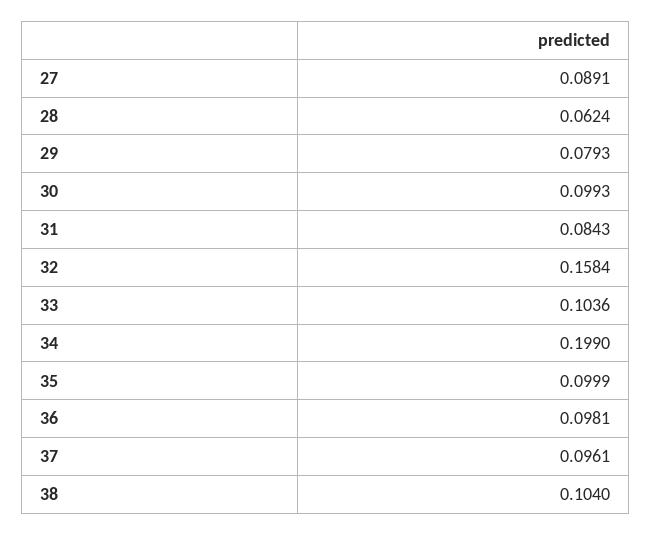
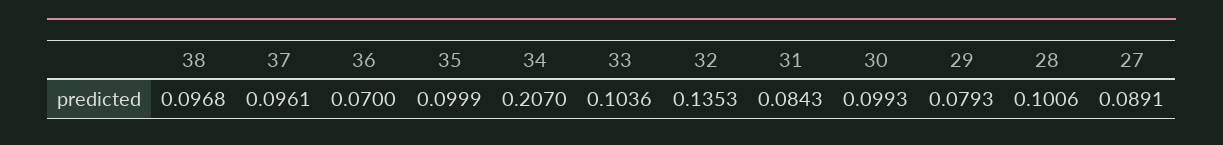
28: 0.0624 -> 0.1006
32: 0.1584 -> 0.1353
34: 0.199 -> 0.207
36: 0.0981 -> 0.07
38: 0.104 -> 0.0968

